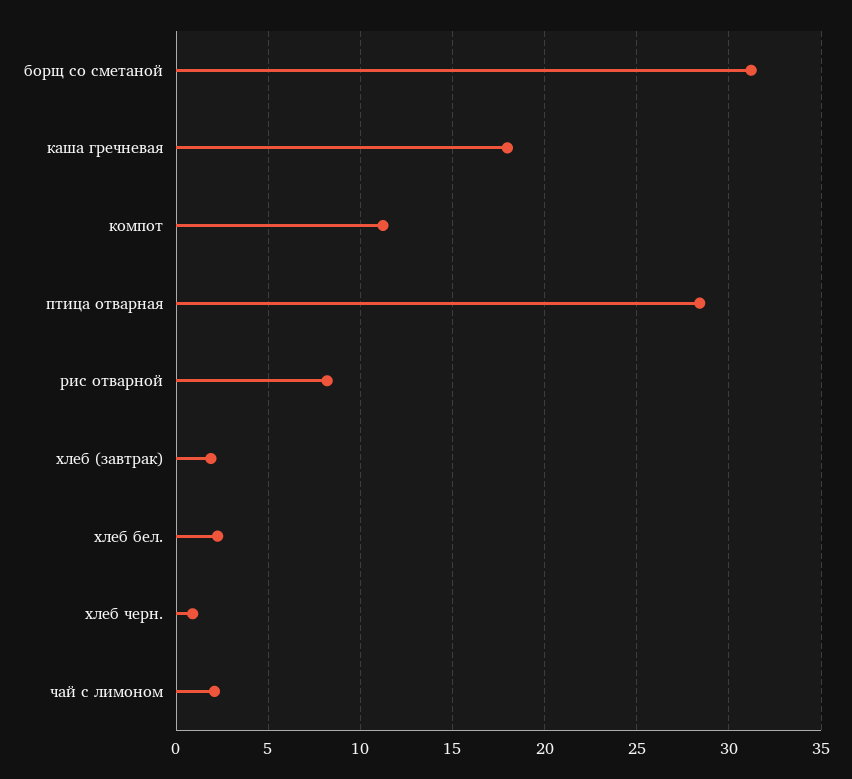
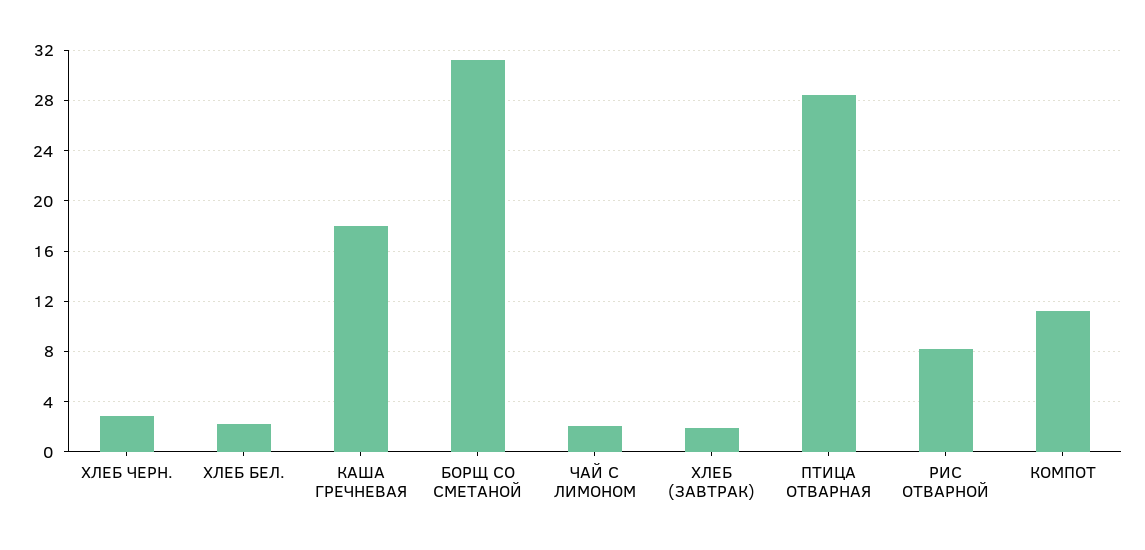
хлеб черн.: 1 -> 3

